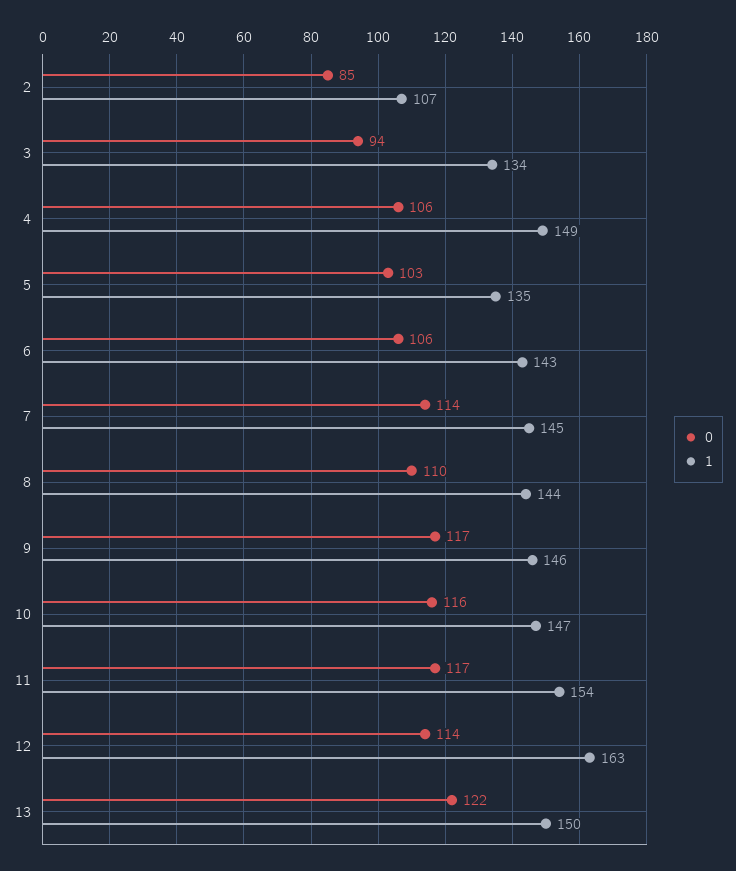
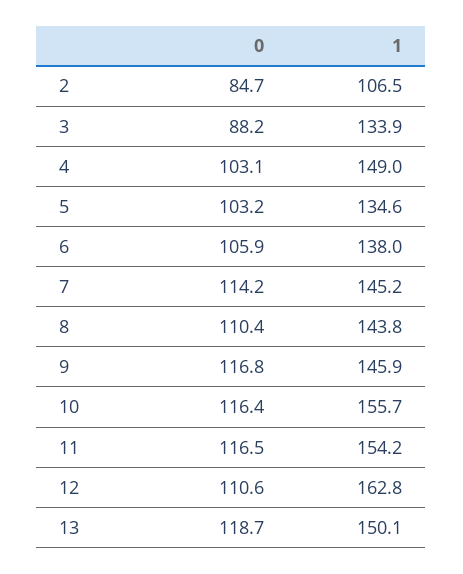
0, 3: 94 -> 88.2
0, 4: 106 -> 103.1
1, 6: 143 -> 138
1, 10: 147 -> 155.7
0, 12: 114 -> 110.6
0, 13: 122 -> 118.7

